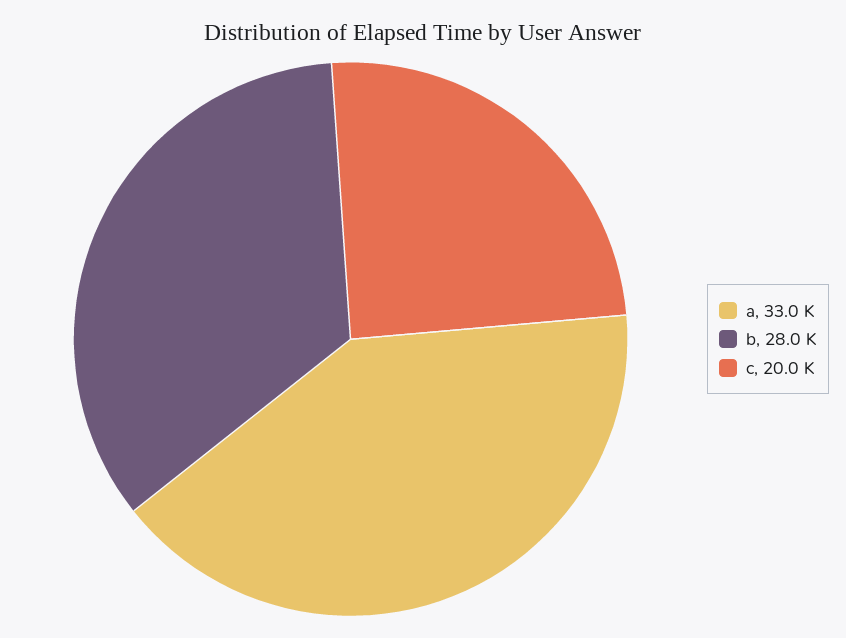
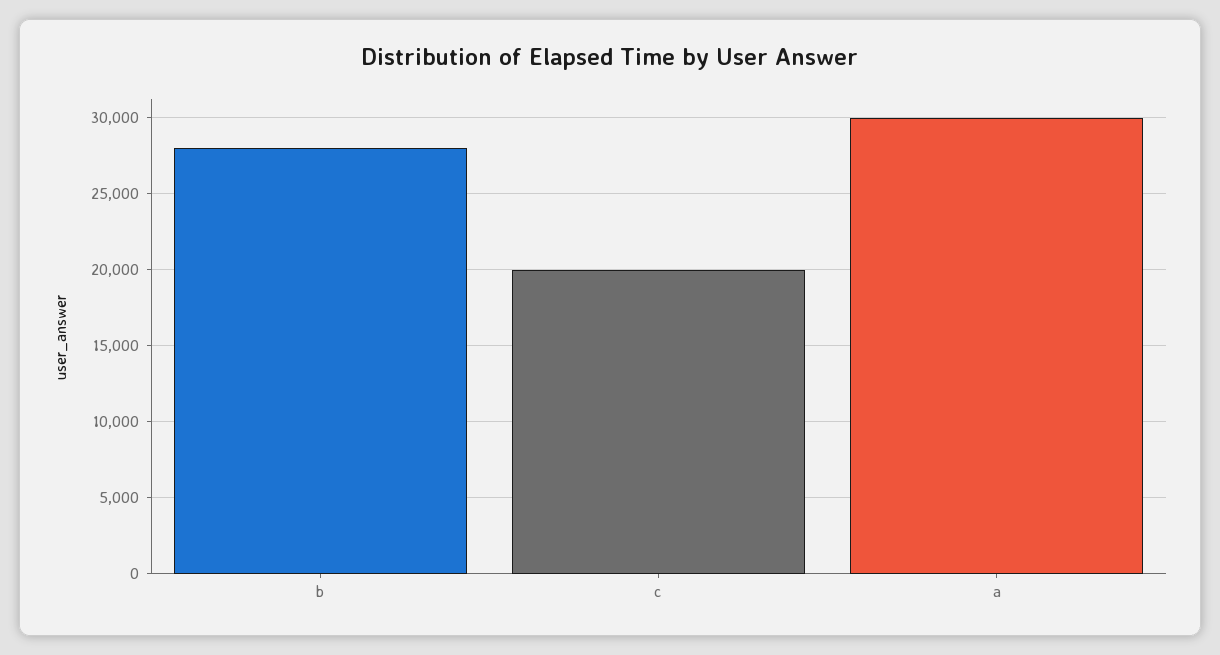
a: 33000 -> 30000

